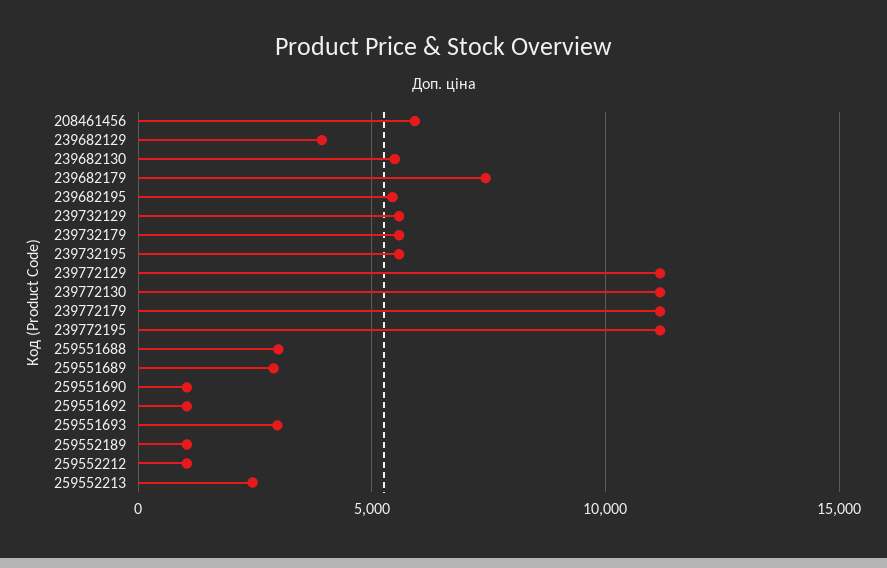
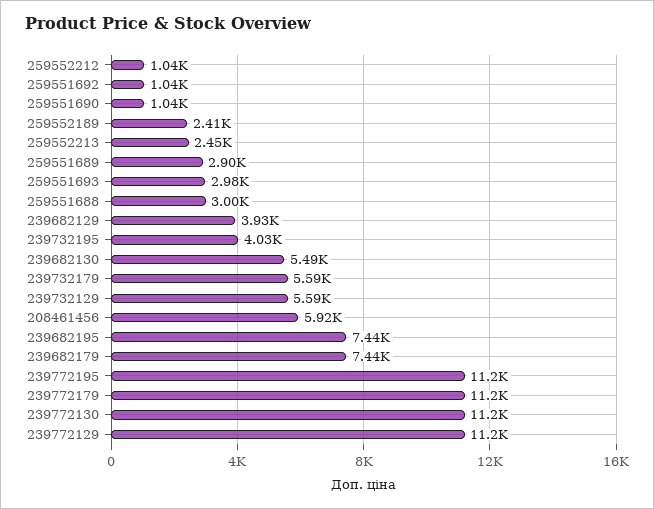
239682195: 5500 -> 7440
239732195: 5500 -> 4030
259552189: 1000 -> 2410

